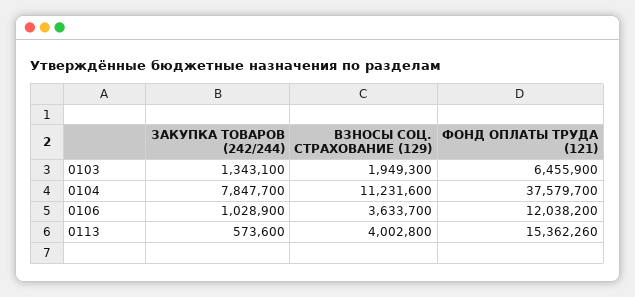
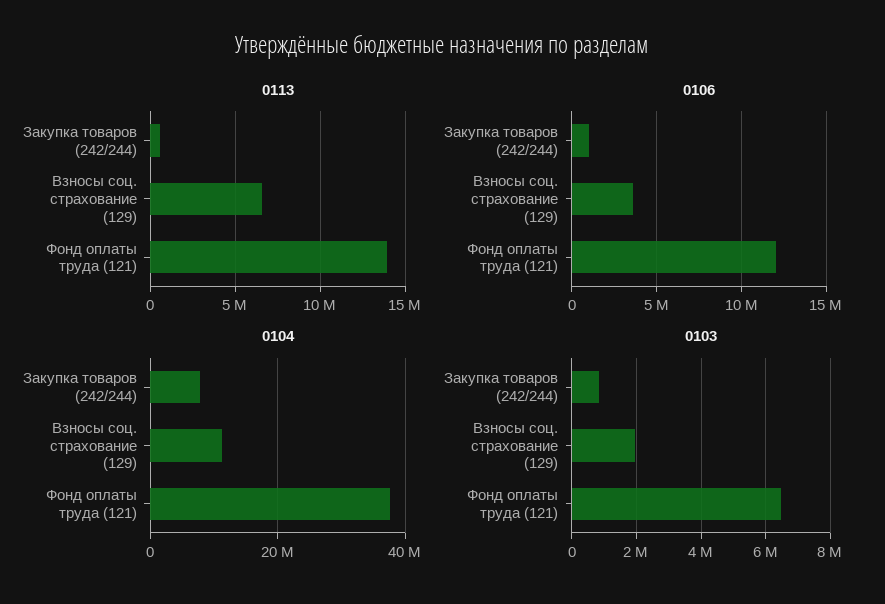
0103, ЗАКУПКА ТОВАРОВ (242/244): 1343100 -> 800000
0113, ВЗНОСЫ СОЦ. СТРАХОВАНИЕ (129): 4002800 -> 6500000
0113, ФОНД ОПЛАТЫ ТРУДА (121): 15362260 -> 14000000

